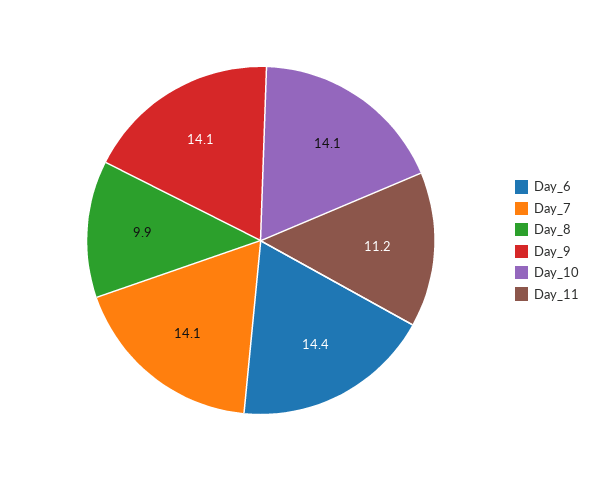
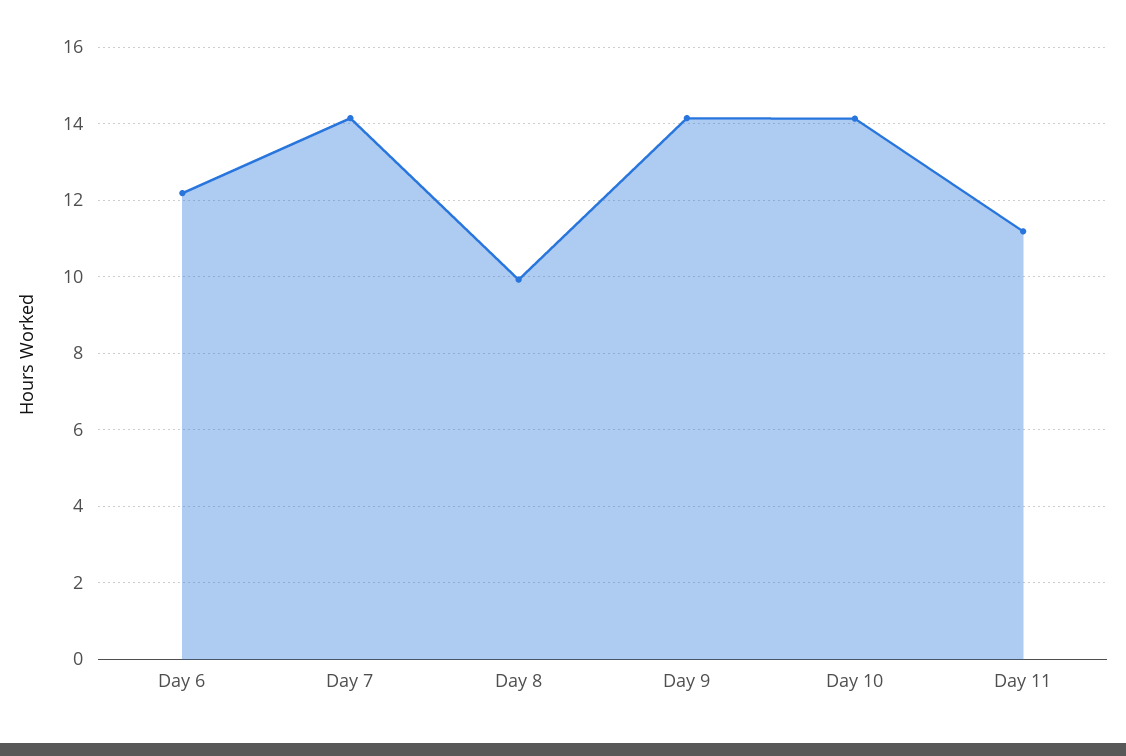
Day_6: 14.4 -> 12.2

